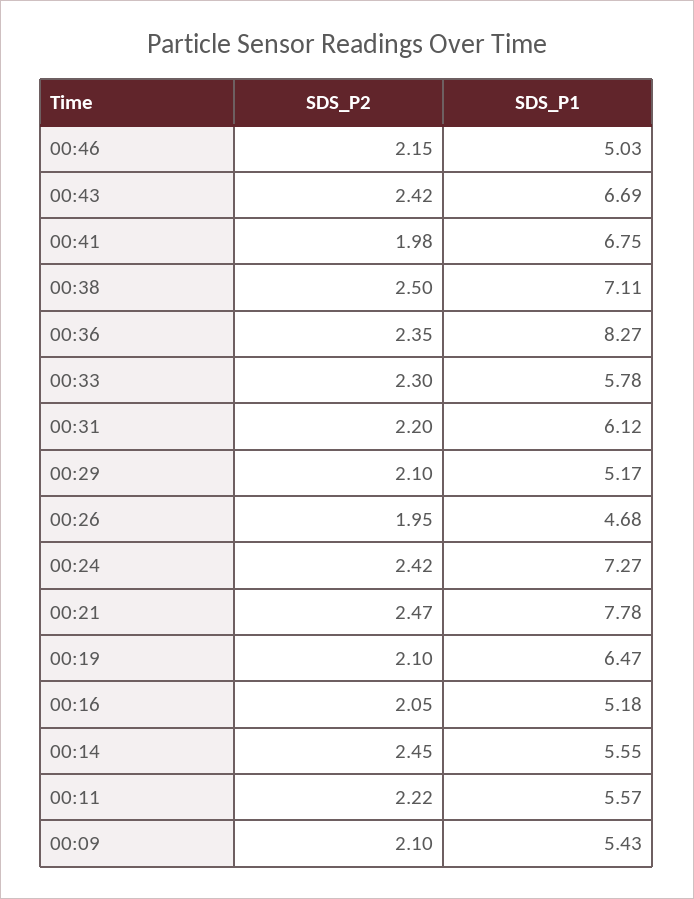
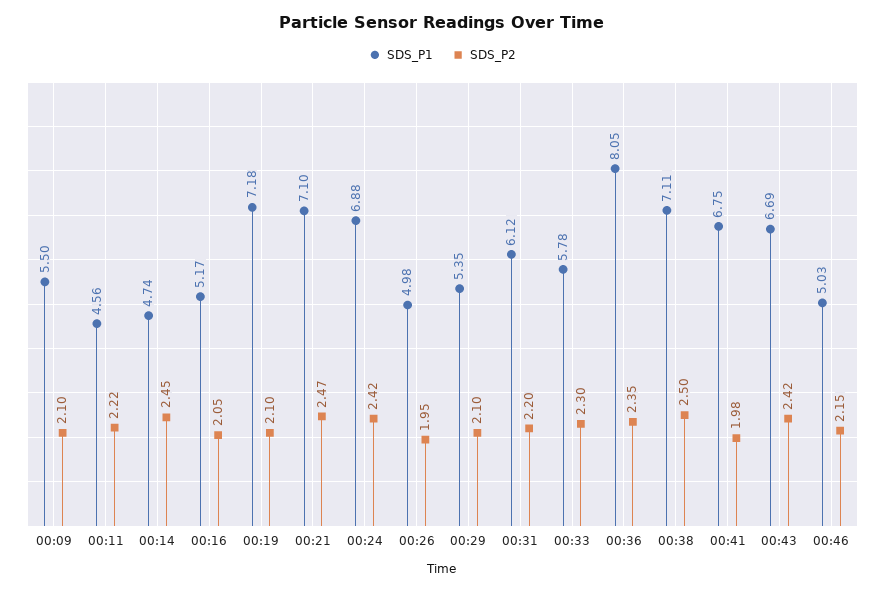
SDS_P1, 00:36: 8.27 -> 8.05
SDS_P1, 00:29: 5.17 -> 5.35
SDS_P1, 00:26: 4.68 -> 4.98
SDS_P1, 00:24: 7.27 -> 6.88
SDS_P1, 00:21: 7.78 -> 7.1
SDS_P1, 00:19: 6.47 -> 7.18
SDS_P1, 00:16: 5.18 -> 5.17
SDS_P1, 00:14: 5.55 -> 4.74
SDS_P1, 00:11: 5.57 -> 4.56
SDS_P1, 00:09: 5.43 -> 5.5

